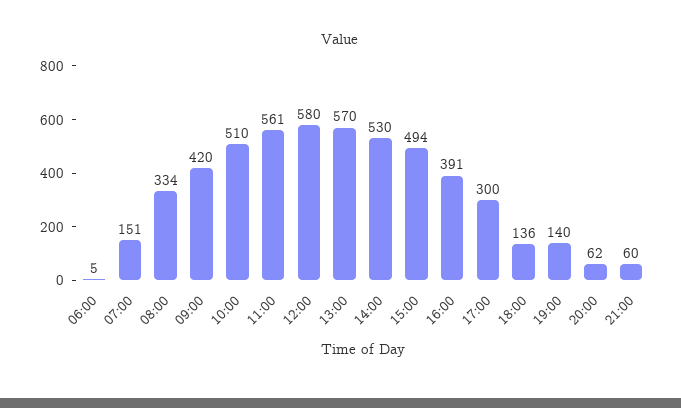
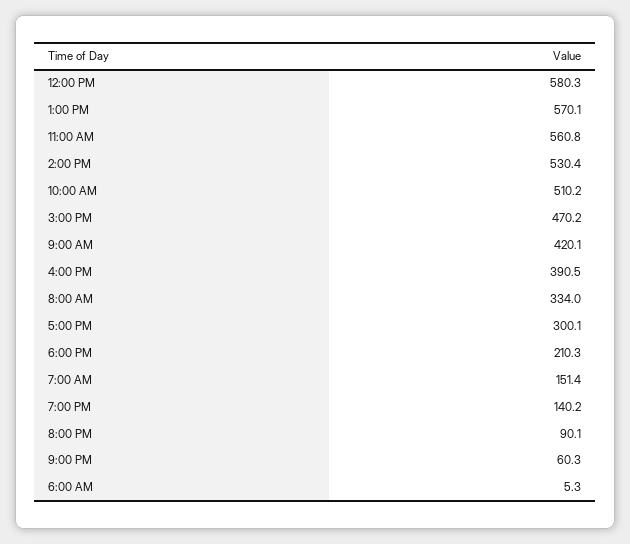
15:00: 494 -> 470.2
18:00: 136 -> 210.3
20:00: 62 -> 90.1

